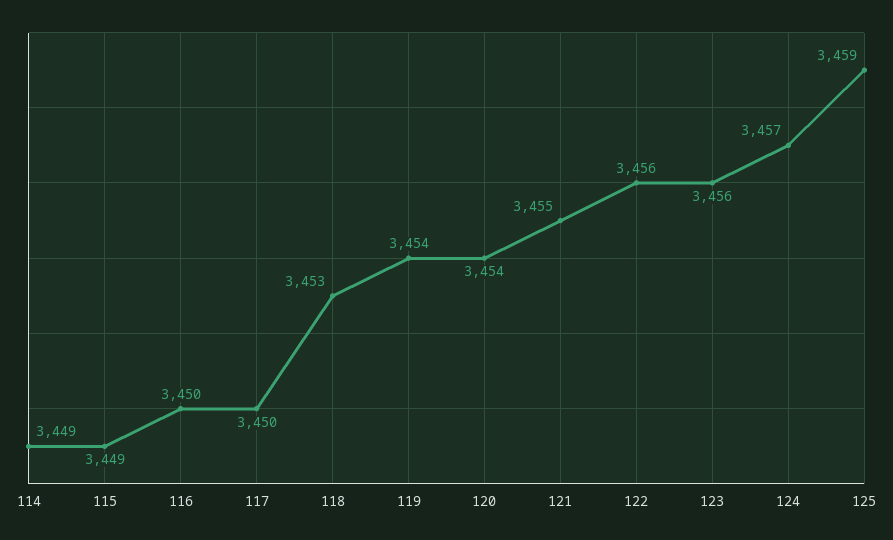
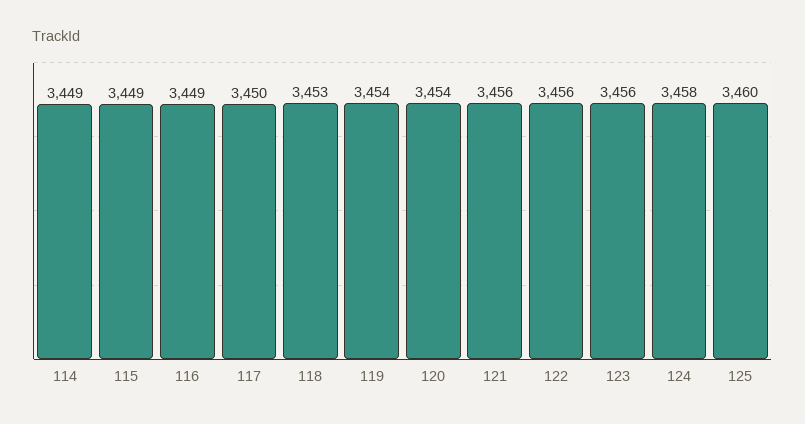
116: 3450 -> 3449
121: 3455 -> 3456
124: 3457 -> 3458
125: 3459 -> 3460

